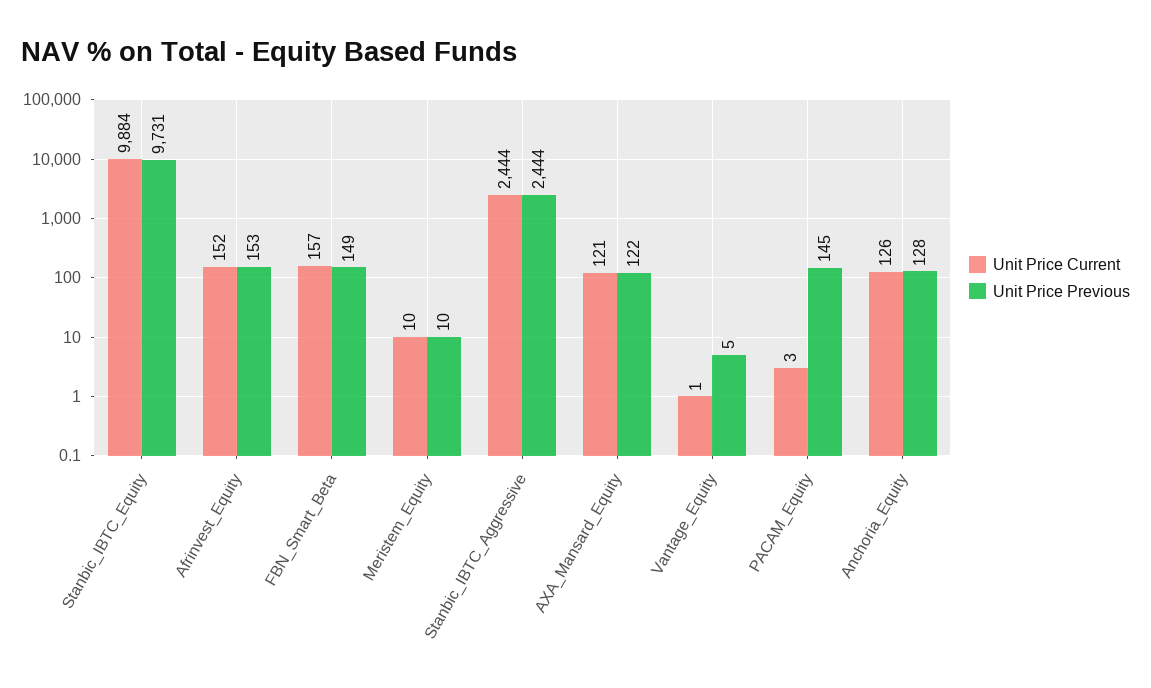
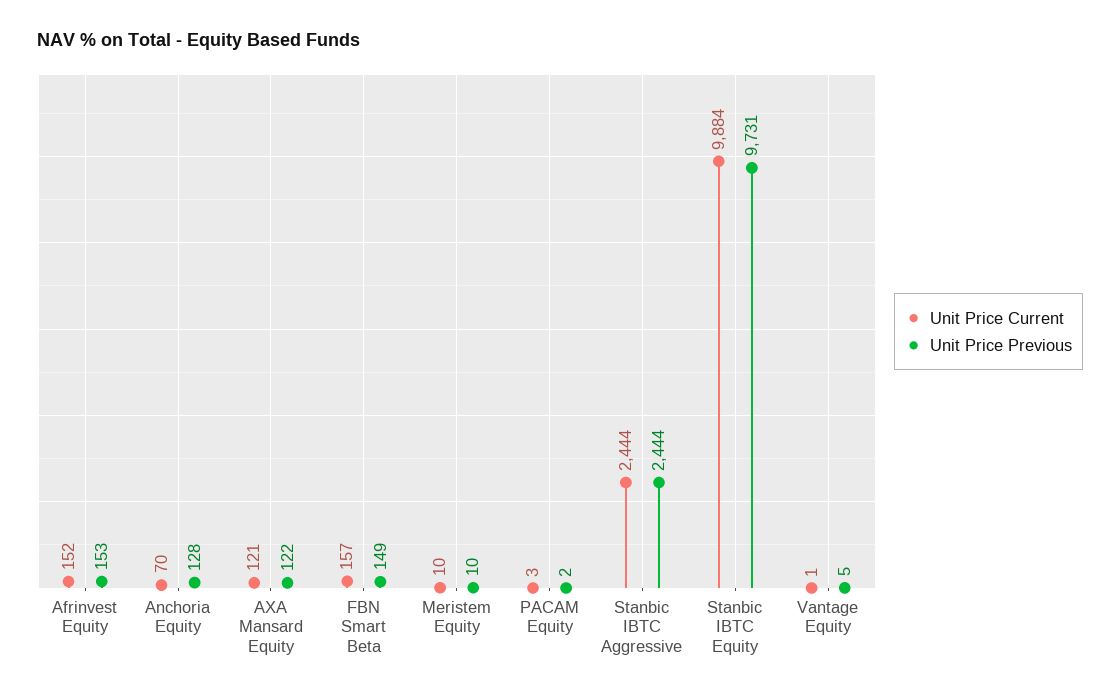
Unit Price Previous, PACAM_Equity: 145 -> 2
Unit Price Current, Anchoria_Equity: 126 -> 70

